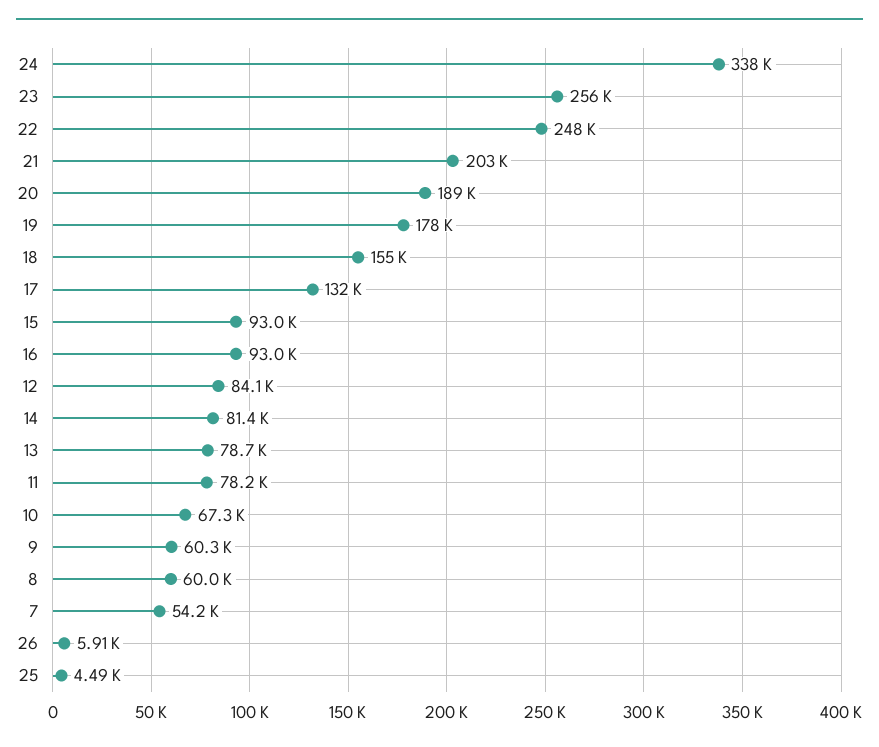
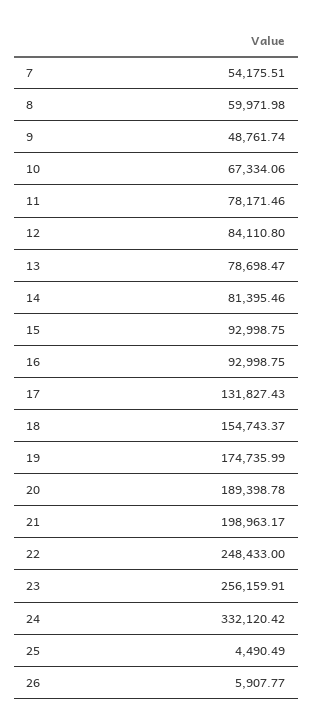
24: 338000 -> 332120.42
21: 203000 -> 198963.17
19: 178000 -> 174735.99
9: 60300 -> 48761.74

